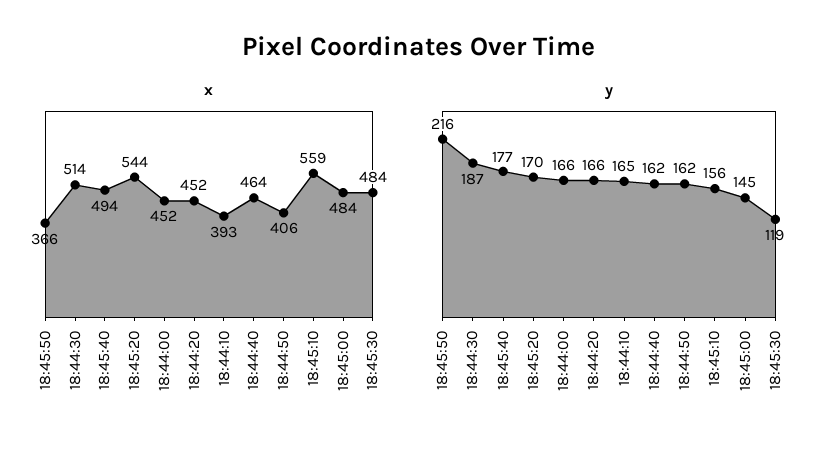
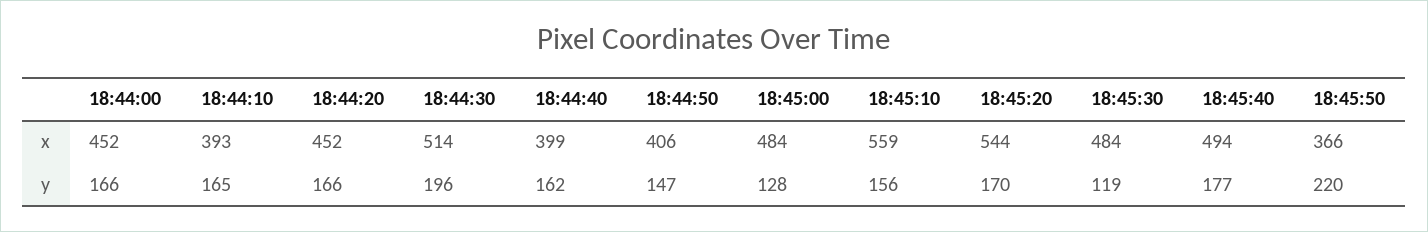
x, 18:44:40: 464 -> 399
y, 18:45:50: 216 -> 220
y, 18:44:30: 187 -> 196
y, 18:44:50: 162 -> 147
y, 18:45:00: 145 -> 128

